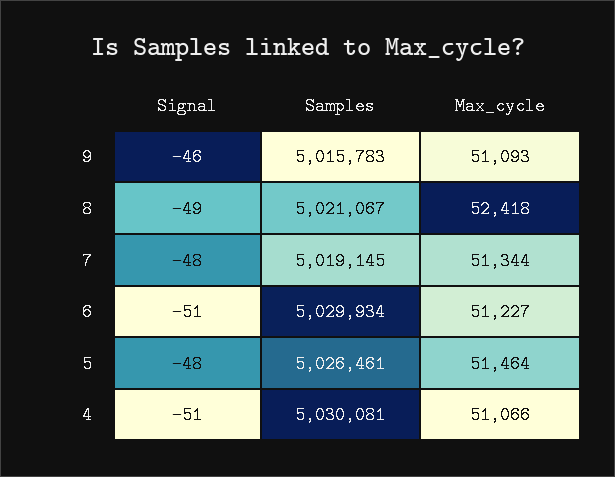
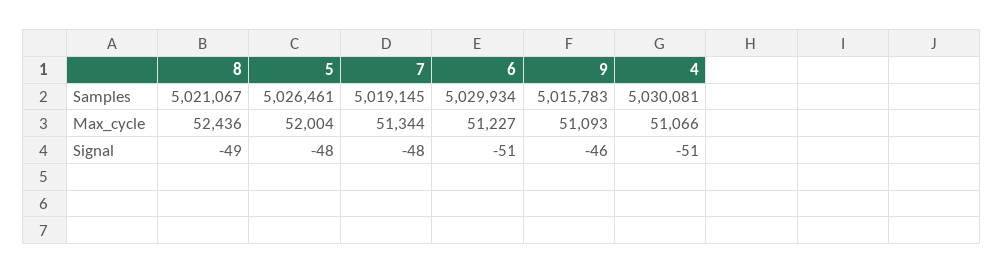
Max_cycle, 8: 52418 -> 52436
Max_cycle, 5: 51464 -> 52004

